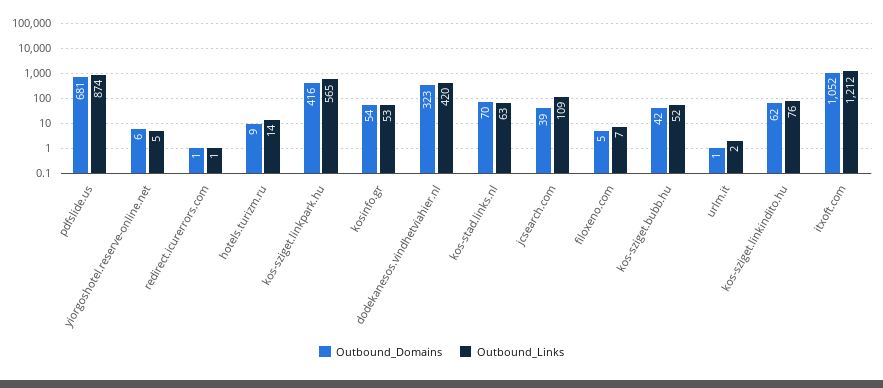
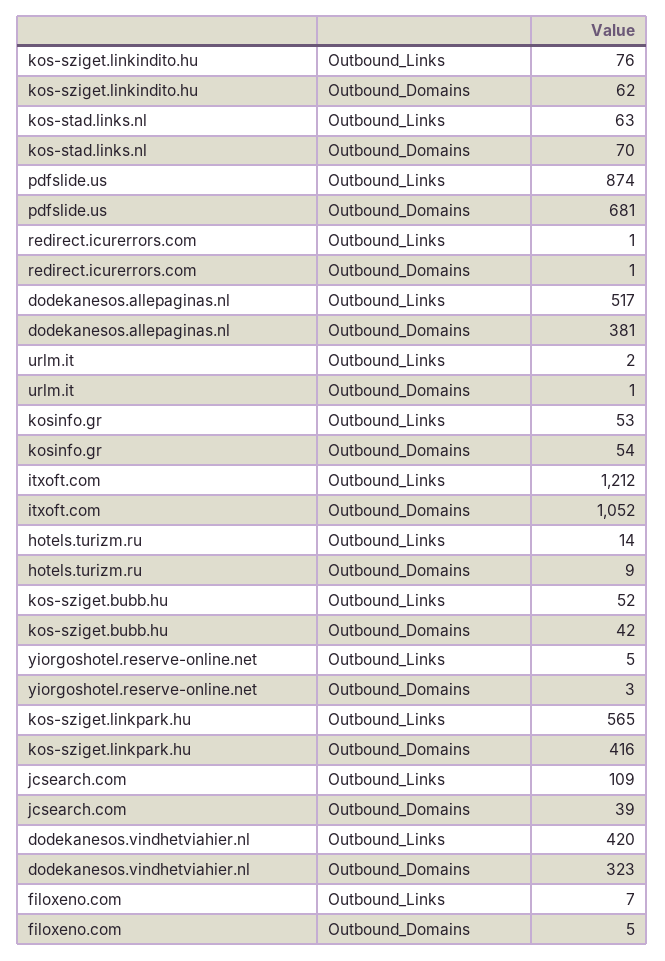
Outbound_Domains, yiorgoshotel.reserve-online.net: 6 -> 3
Outbound_Links, dodekanesos.allepaginas.nl: none -> 517
Outbound_Domains, dodekanesos.allepaginas.nl: none -> 381

